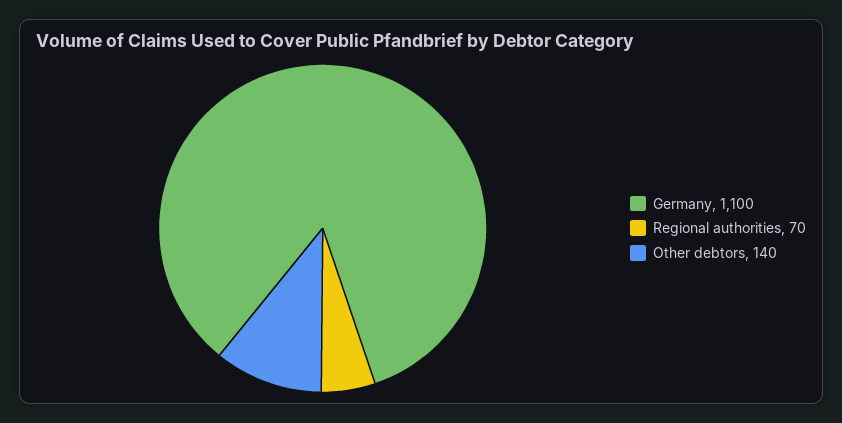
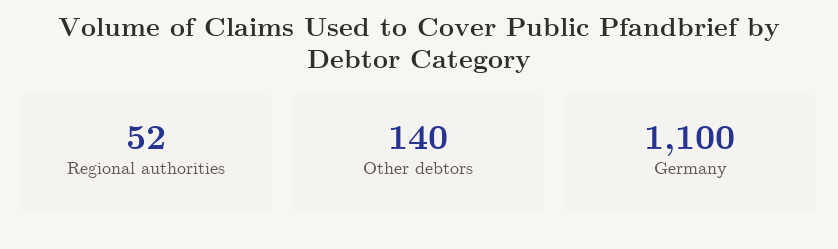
Regional authorities: 70 -> 52

